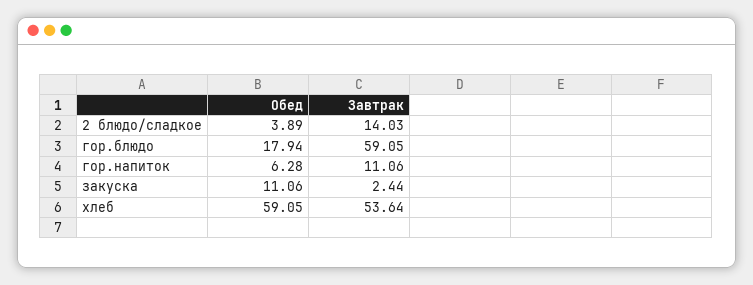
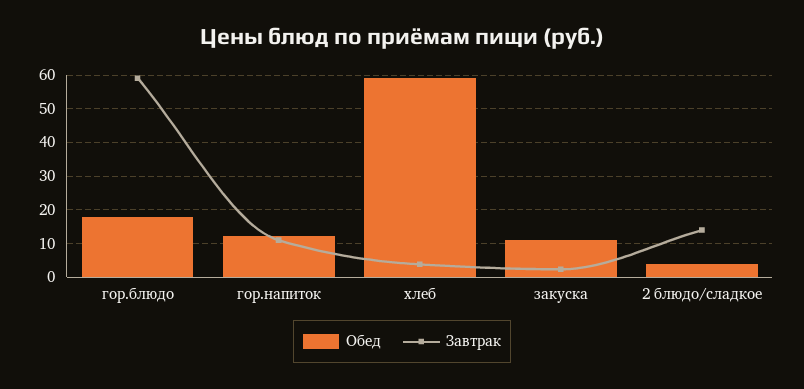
Обед, гор.напиток: 6.28 -> 12
Завтрак, хлеб: 53.64 -> 4

